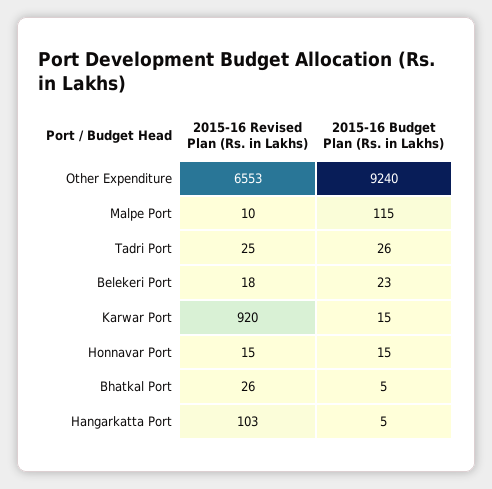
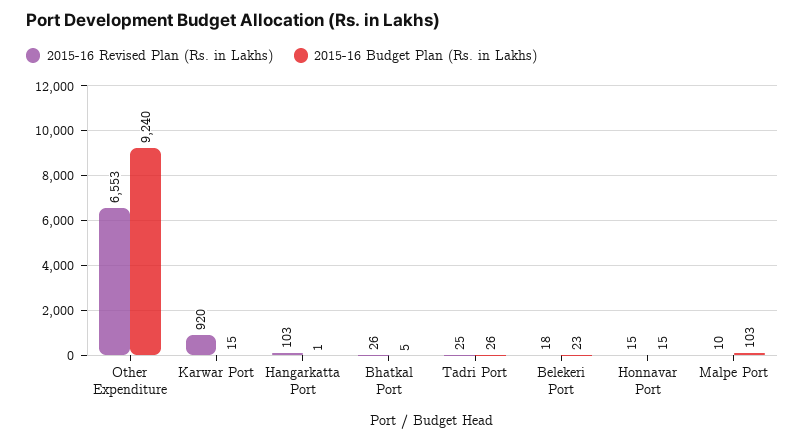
2015-16 Budget Plan (Rs. in Lakhs), Malpe Port: 115 -> 103
2015-16 Budget Plan (Rs. in Lakhs), Hangarkatta Port: 5 -> 1

